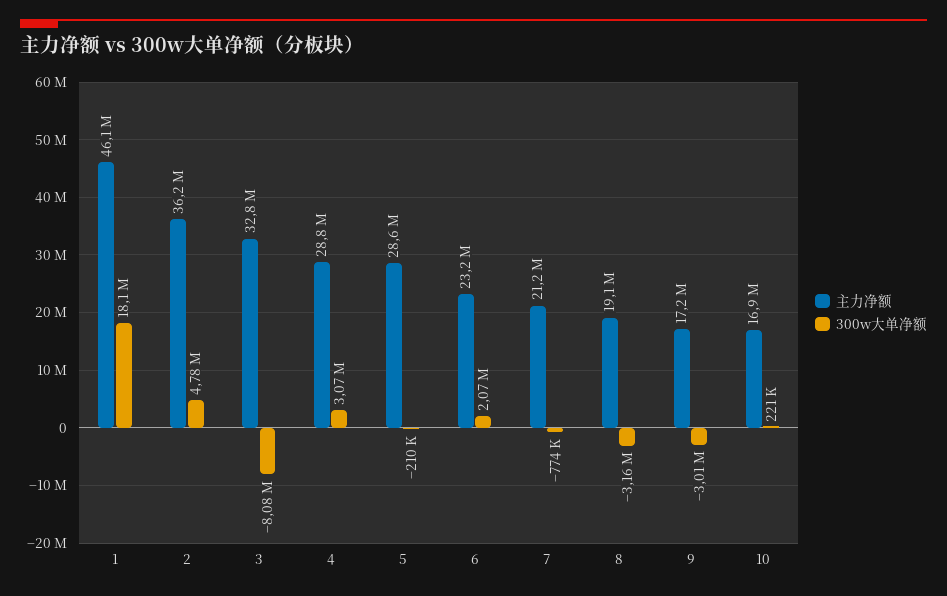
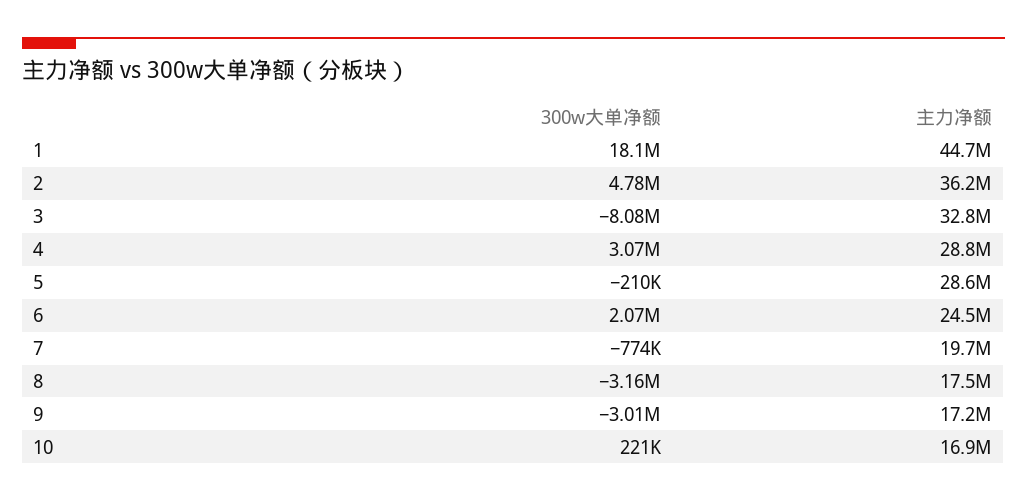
主力净额, 1: 46100000 -> 44700000
主力净额, 6: 23200000 -> 24500000
主力净额, 7: 21200000 -> 19700000
主力净额, 8: 19100000 -> 17500000

